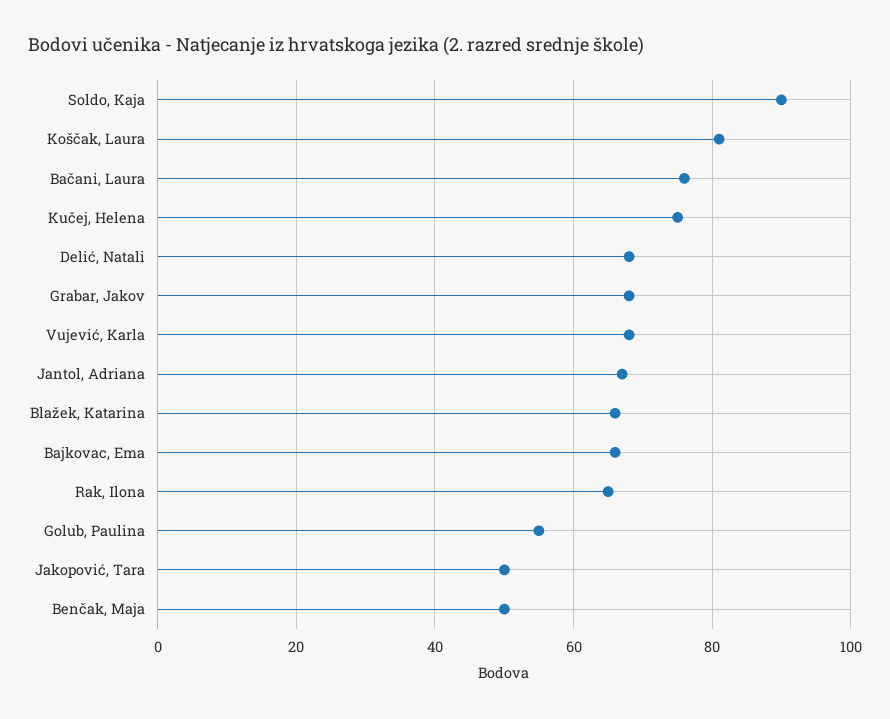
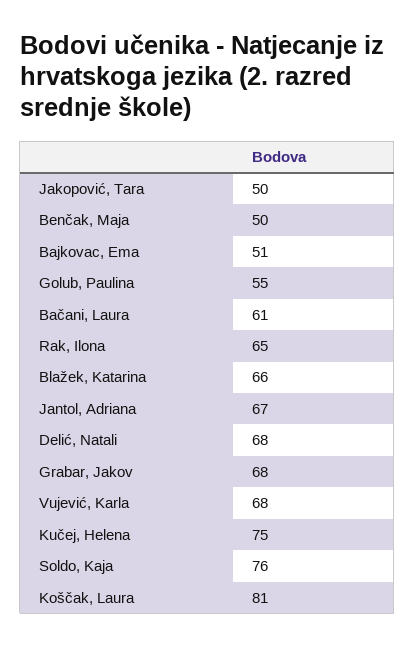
Soldo, Kaja: 90 -> 76
Bačani, Laura: 75 -> 61
Bajkovac, Ema: 65 -> 51

